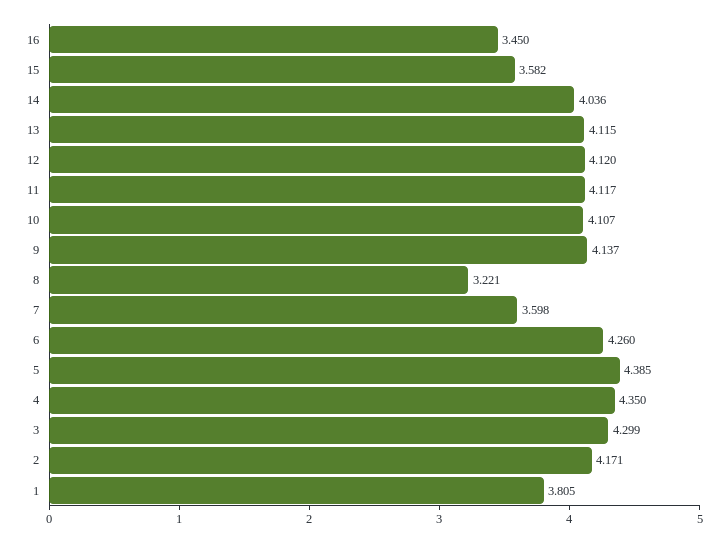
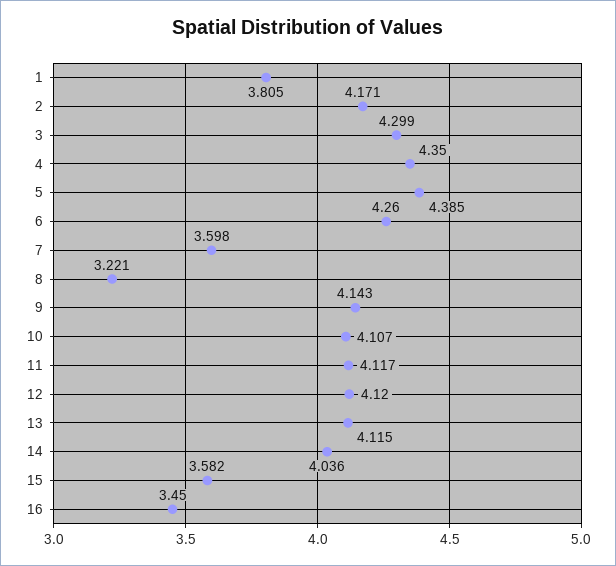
9: 4.137 -> 4.143

